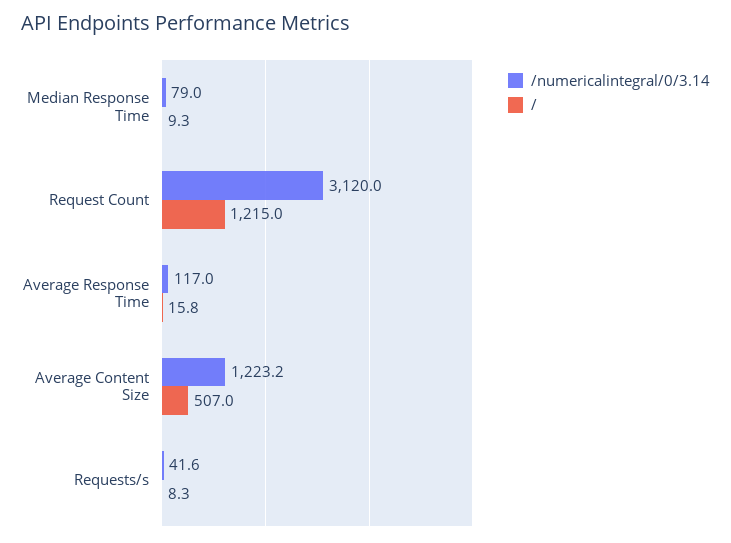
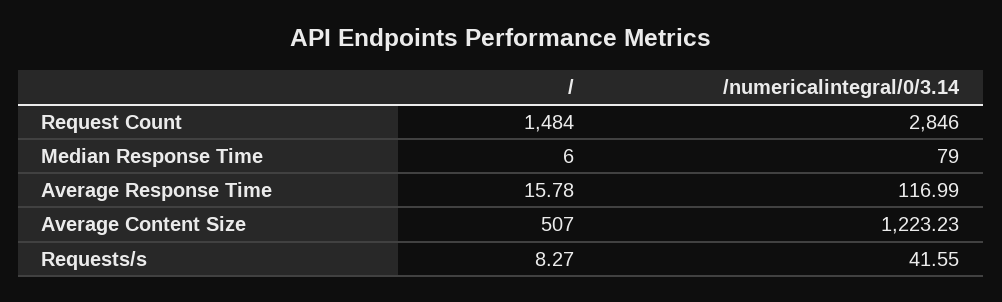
/, Median Response Time: 9.3 -> 6
/numericalintegral/0/3.14, Request Count: 3120 -> 2846
/, Request Count: 1215 -> 1484

